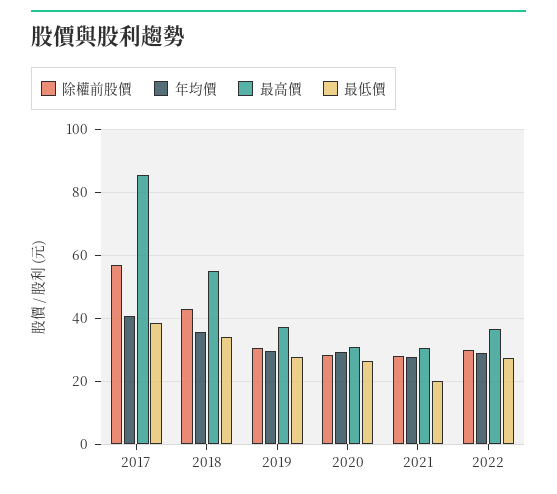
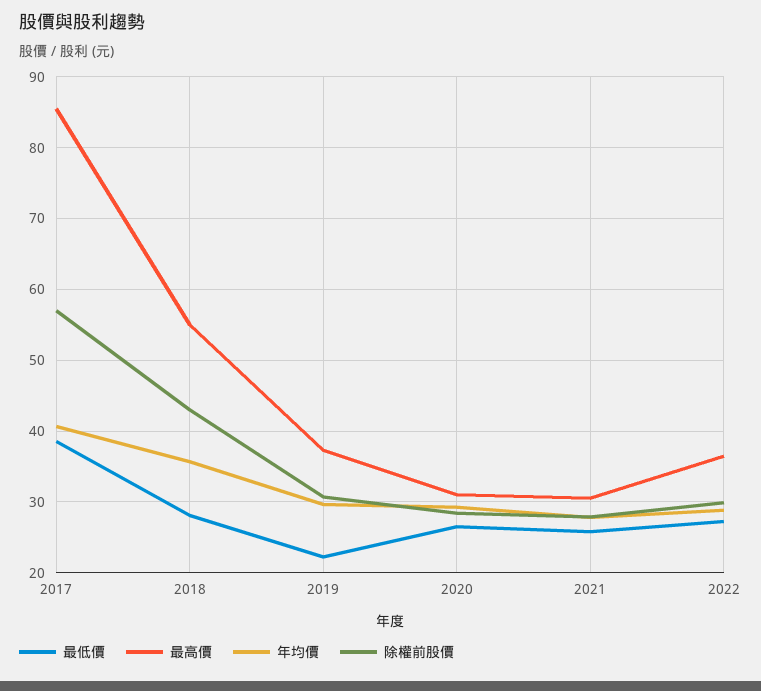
最低價, 2018: 34 -> 28
最低價, 2019: 28 -> 22
最低價, 2021: 20 -> 26

